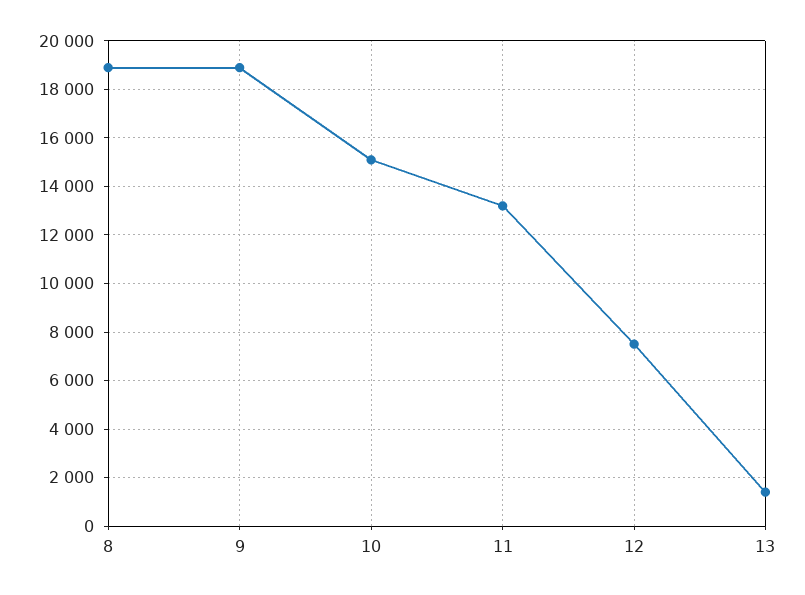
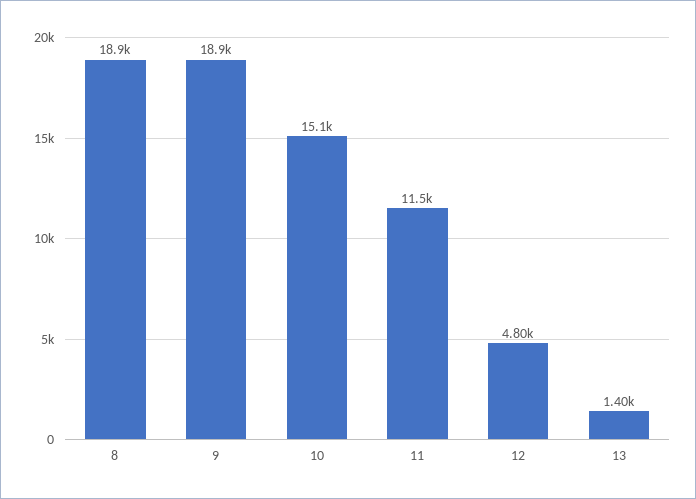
11: 13250 -> 11500
12: 7500 -> 4800

